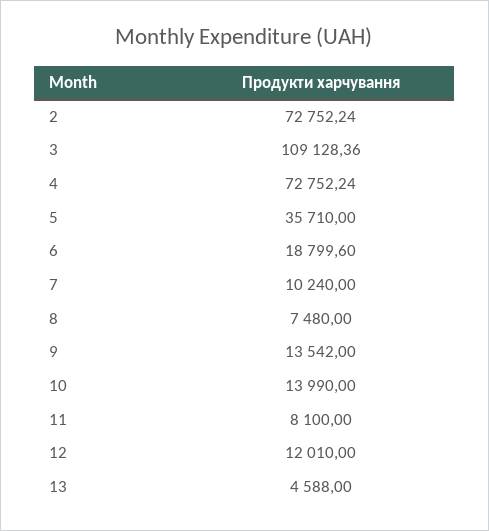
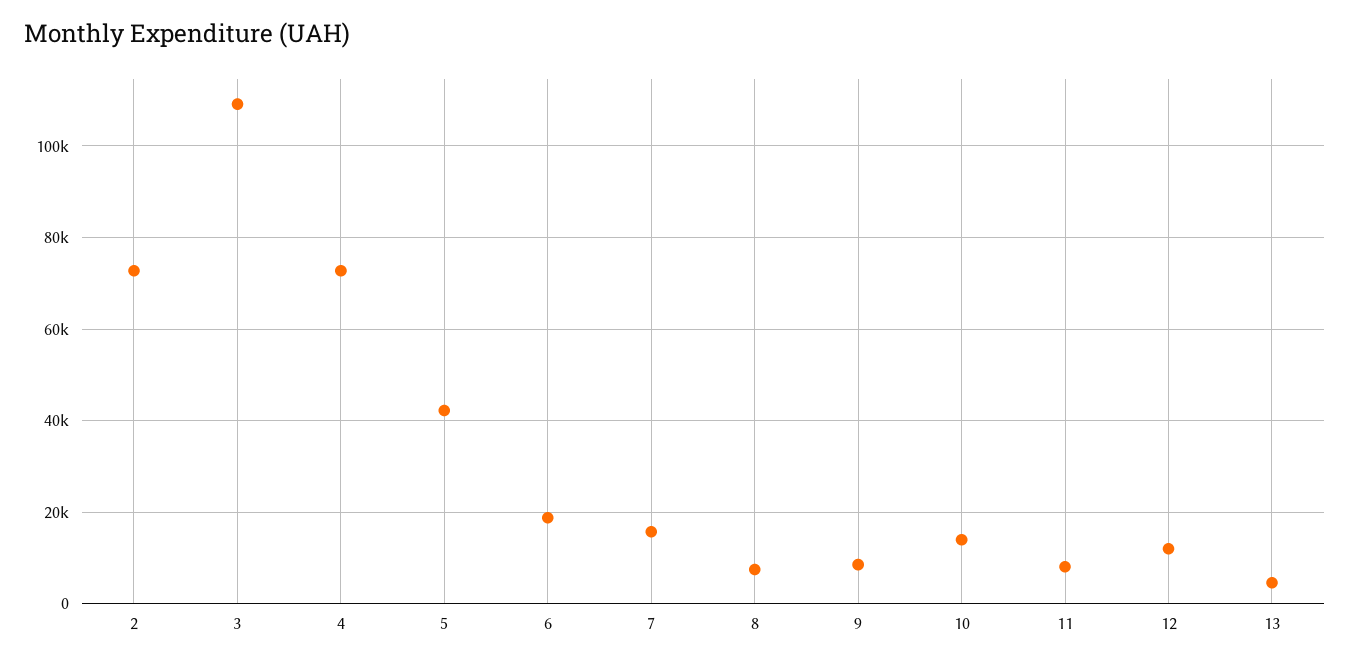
5: 35710 -> 42000
7: 10240 -> 16000
9: 13542 -> 8000

